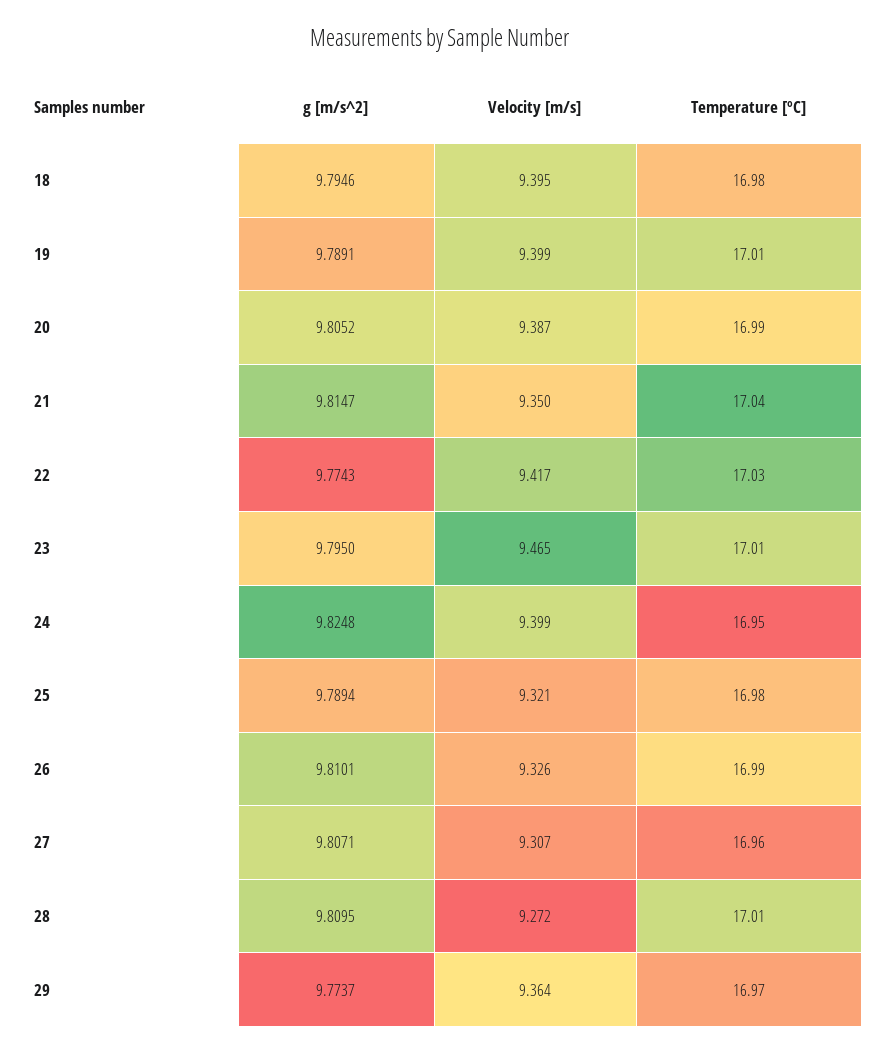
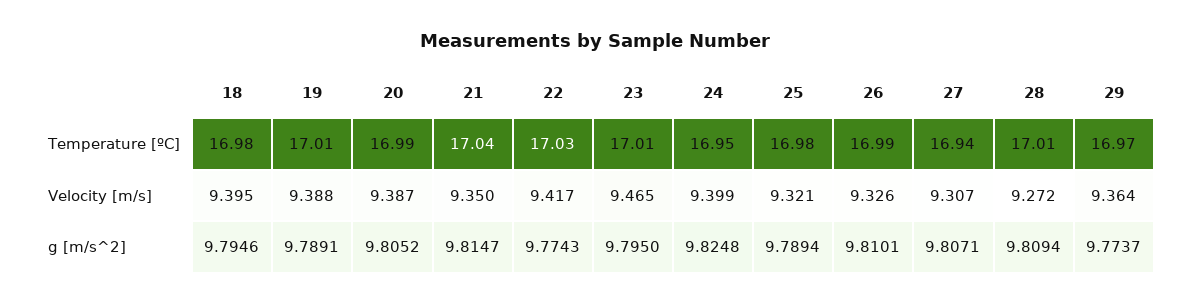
Velocity [m/s], 19: 9.399 -> 9.388
Temperature [ºC], 27: 16.96 -> 16.94
g [m/s^2], 28: 9.8095 -> 9.8094

